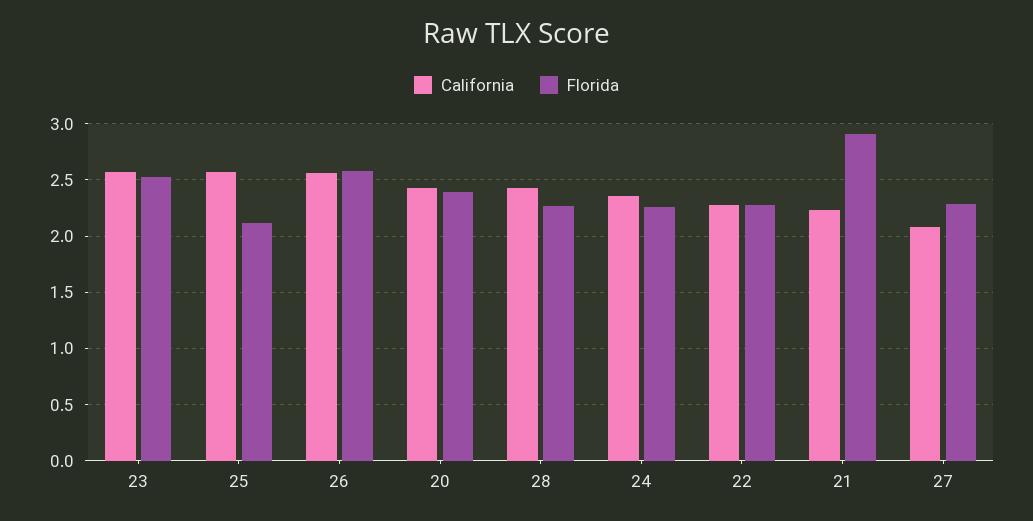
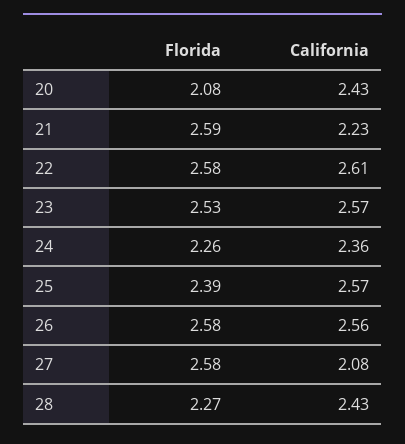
Florida, 25: 2.1 -> 2.39
Florida, 20: 2.4 -> 2.08
California, 22: 2.3 -> 2.61
Florida, 22: 2.3 -> 2.58
Florida, 21: 2.9 -> 2.59
Florida, 27: 2.3 -> 2.58

